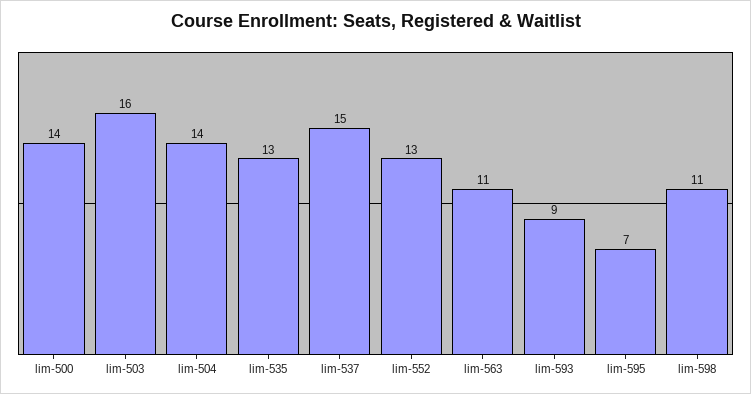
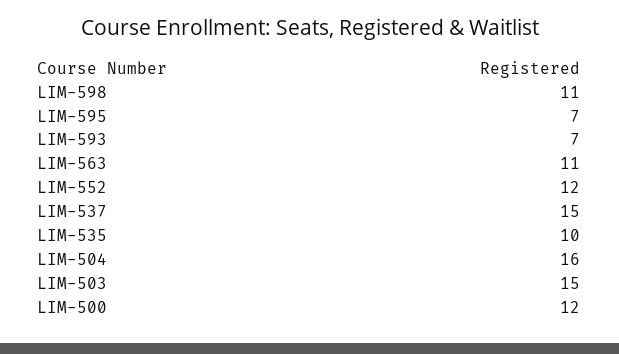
lim-500: 14 -> 12
lim-503: 16 -> 15
lim-504: 14 -> 16
lim-535: 13 -> 10
lim-552: 13 -> 12
lim-593: 9 -> 7

